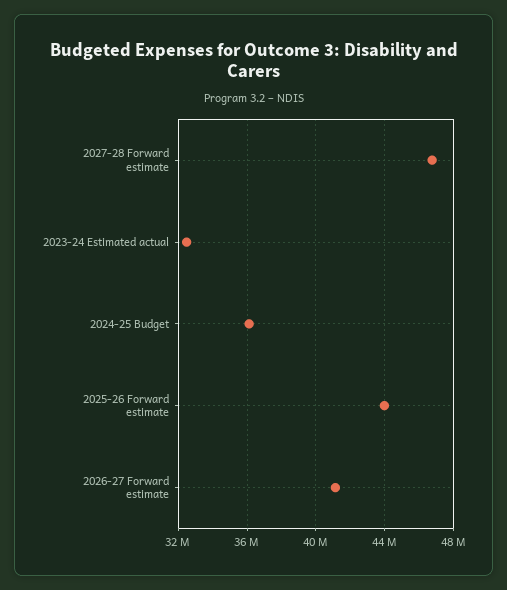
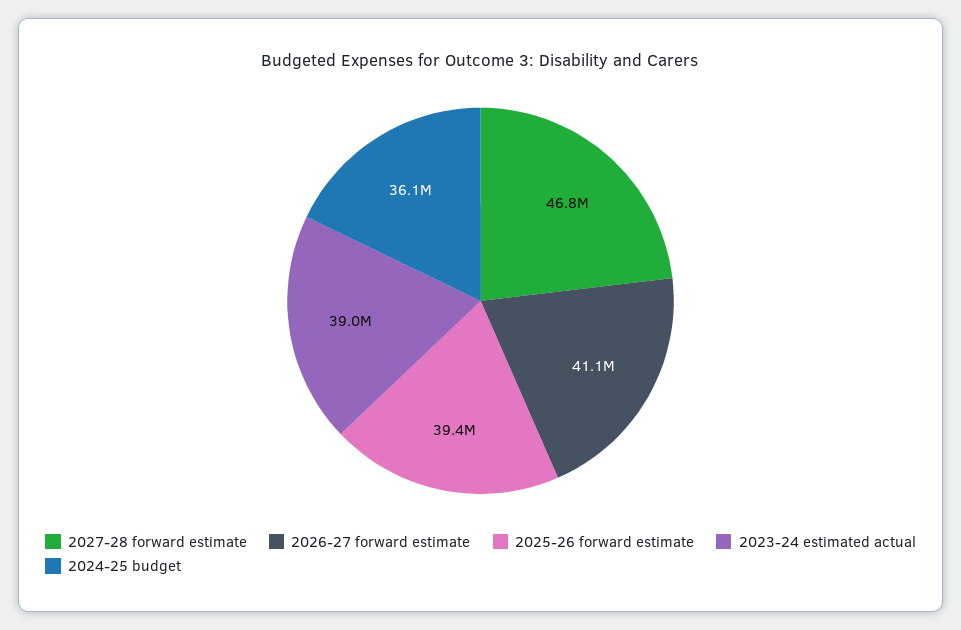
2023-24 Estimated actual: 32500000 -> 39000000
2025-26 Forward estimate: 44000000 -> 39400000

